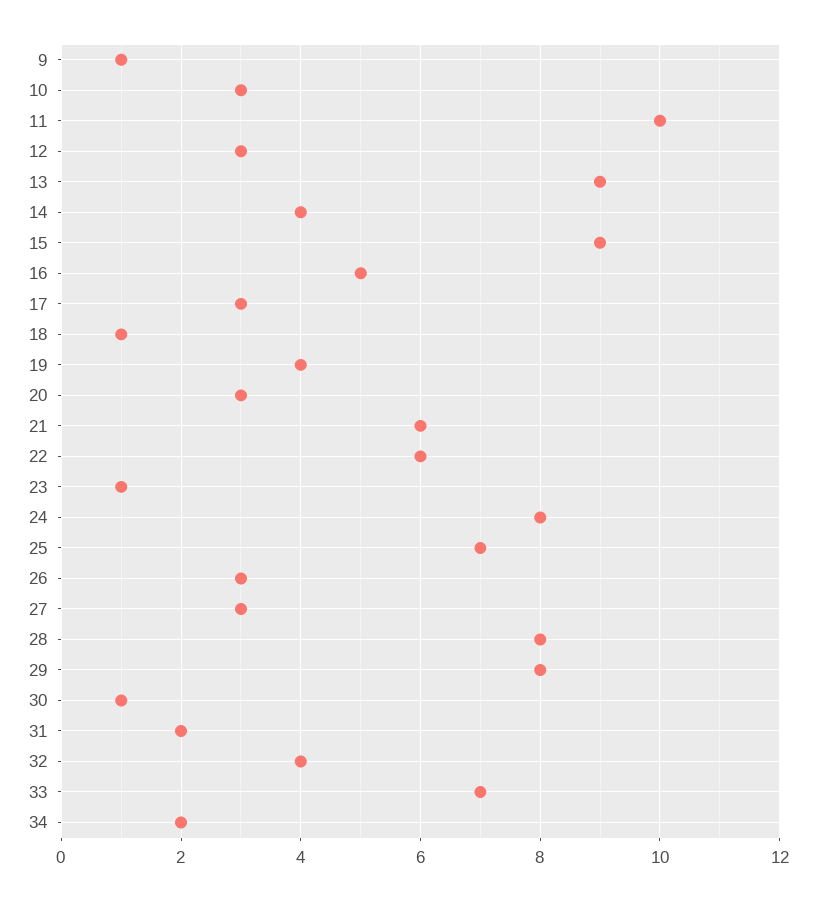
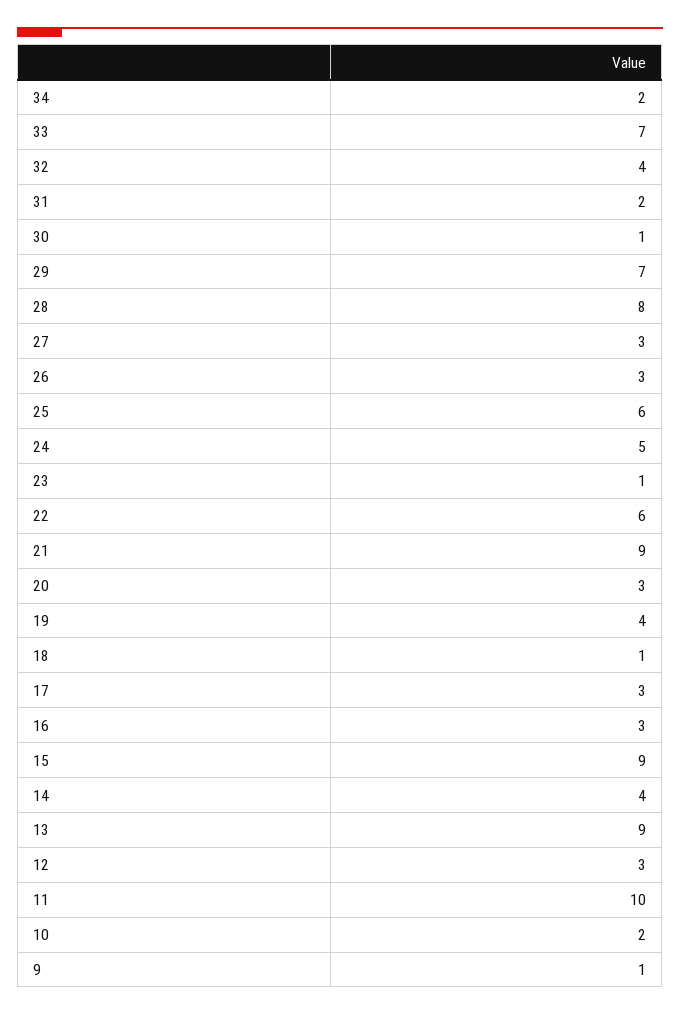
10: 3 -> 2
16: 5 -> 3
21: 6 -> 9
24: 8 -> 5
25: 7 -> 6
29: 8 -> 7

